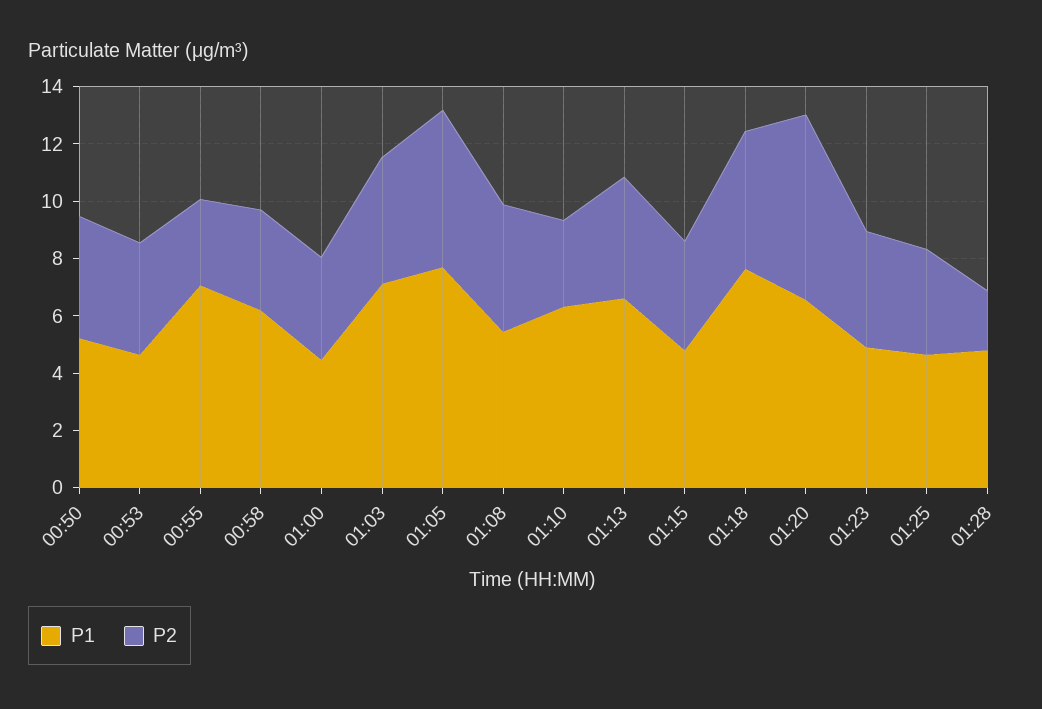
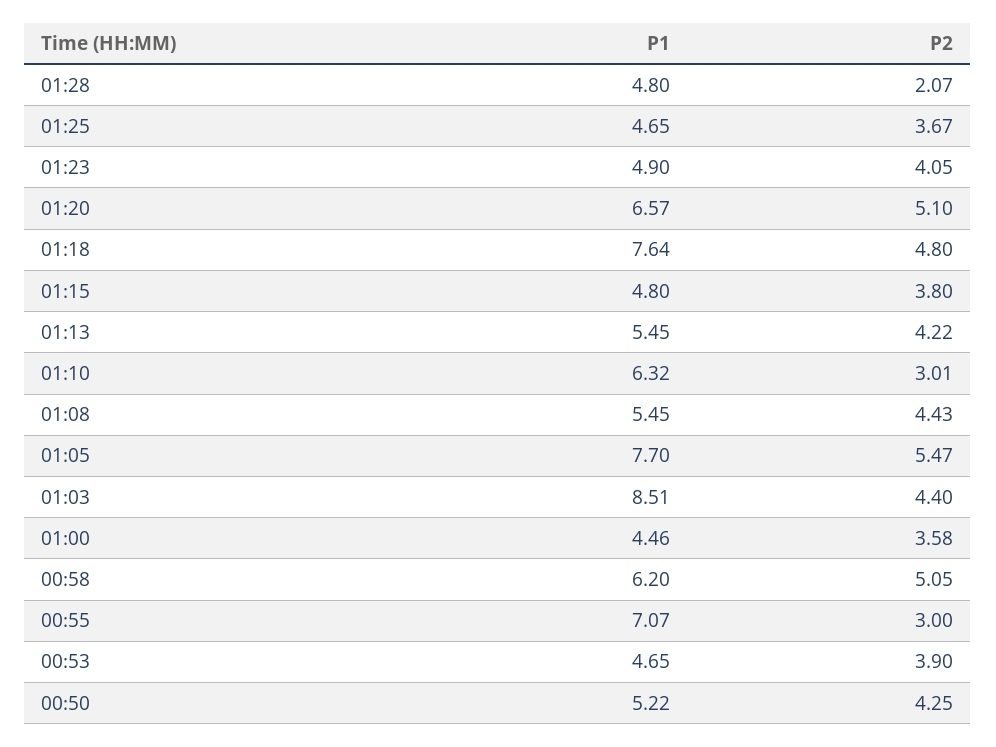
P2, 00:58: 3.5 -> 5.05
P1, 01:03: 7 -> 8.51
P1, 01:13: 6.5 -> 5.45
P2, 01:20: 6.5 -> 5.1

